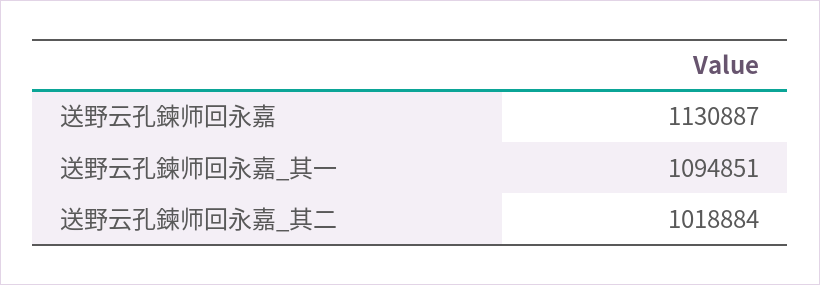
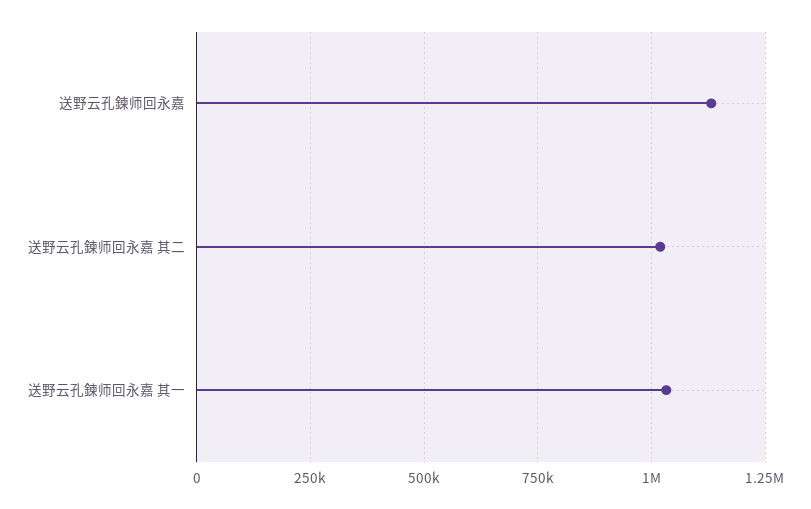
送野云孔鍊师回永嘉_其一: 1094851 -> 1025000

